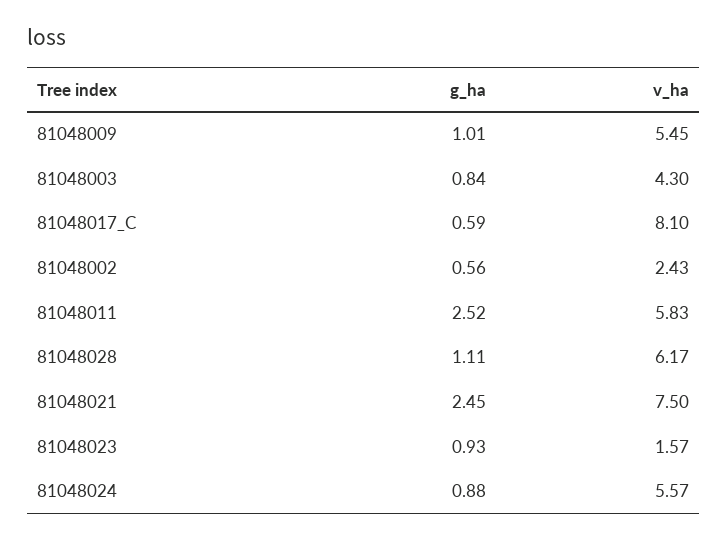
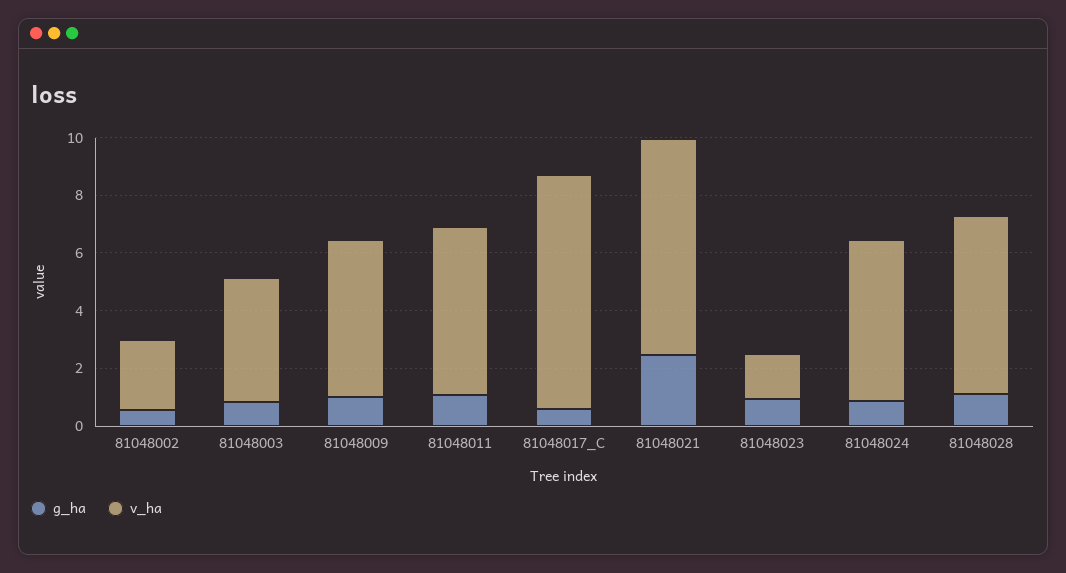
g_ha, 81048011: 2.52 -> 1

